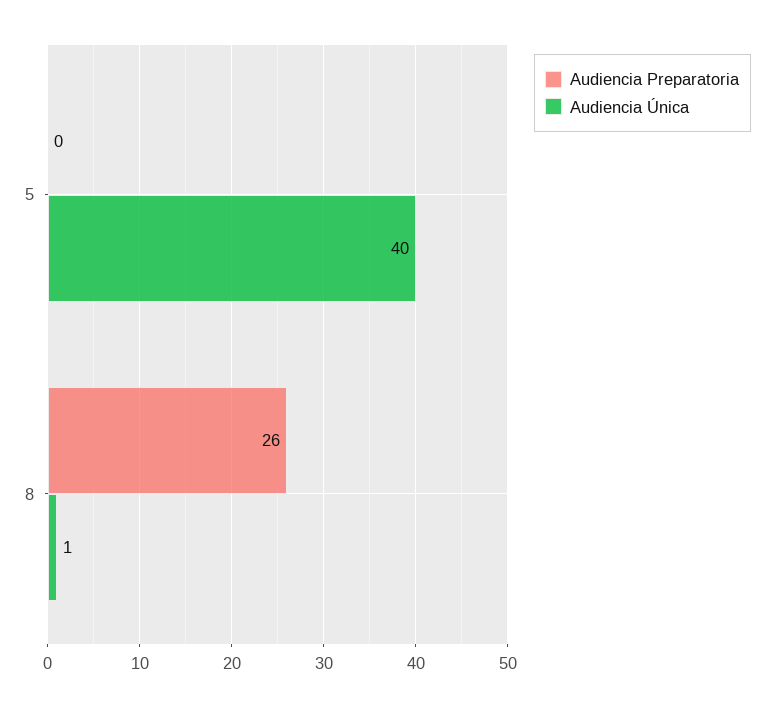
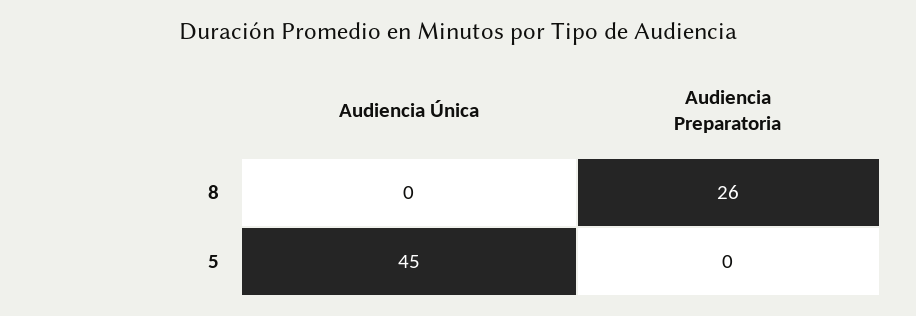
Audiencia Única, 5: 40 -> 45
Audiencia Única, 8: 1 -> 0

